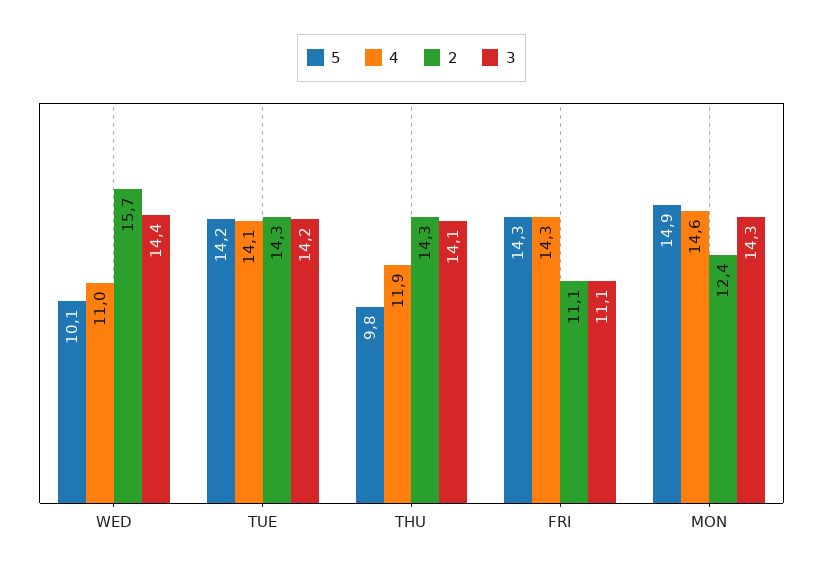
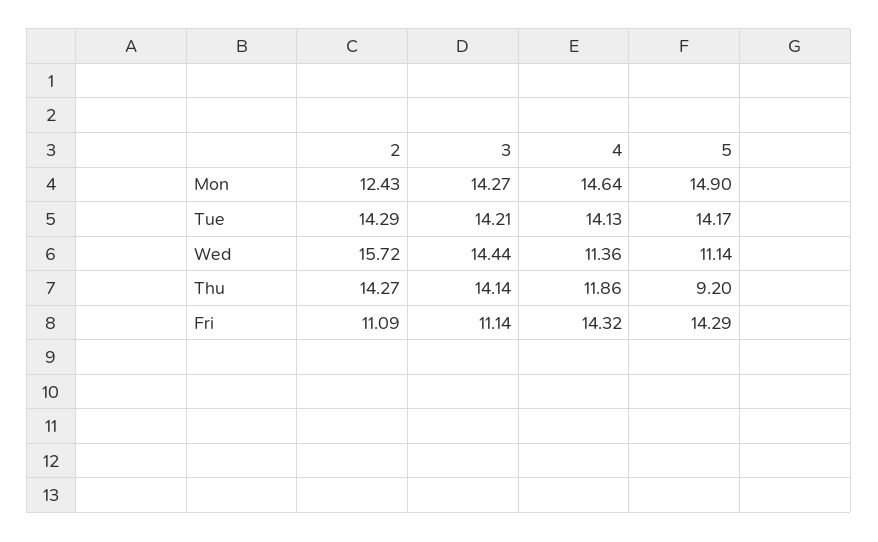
5, WED: 10.1 -> 11.14
4, WED: 11 -> 11.36
5, THU: 9.8 -> 9.2

